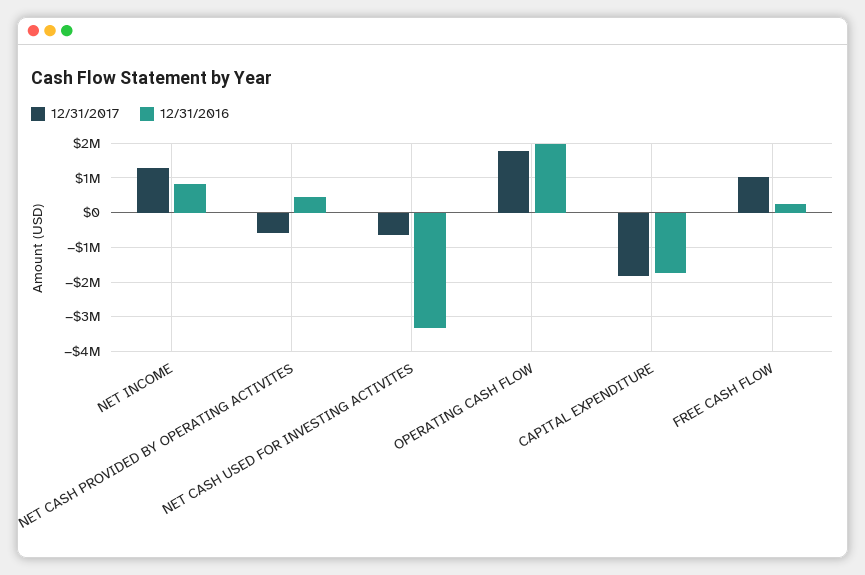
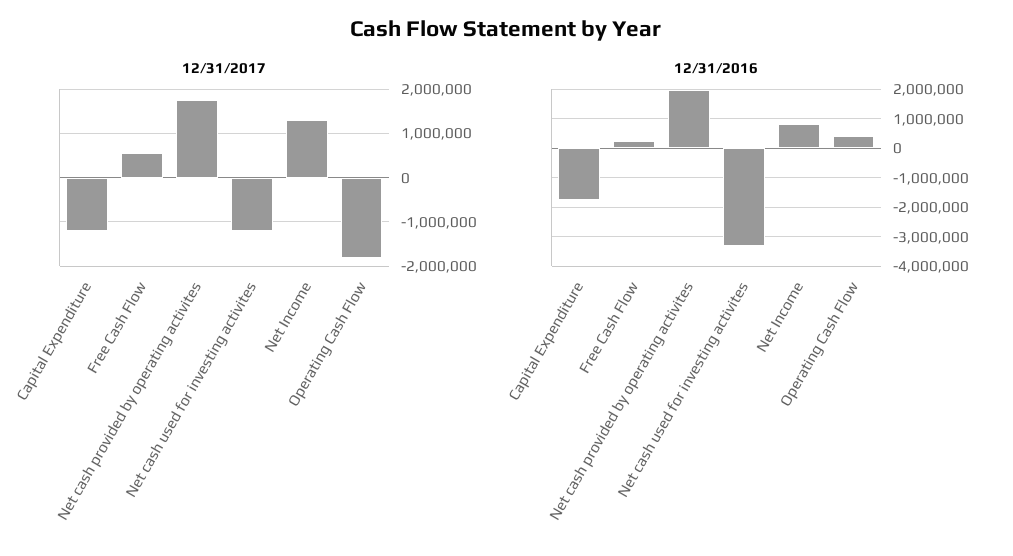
12/31/2017, NET CASH PROVIDED BY OPERATING ACTIVITES: -600000 -> 1800000
12/31/2016, NET CASH PROVIDED BY OPERATING ACTIVITES: 400000 -> 2000000
12/31/2017, NET CASH USED FOR INVESTING ACTIVITES: -600000 -> -1200000
12/31/2017, OPERATING CASH FLOW: 1800000 -> -1800000
12/31/2016, OPERATING CASH FLOW: 2000000 -> 500000
12/31/2017, CAPITAL EXPENDITURE: -1800000 -> -1200000
12/31/2017, FREE CASH FLOW: 1000000 -> 600000

